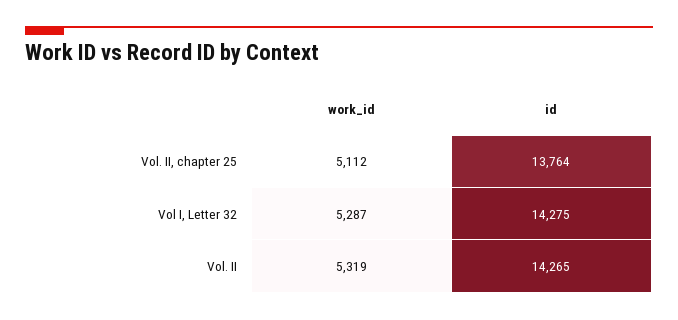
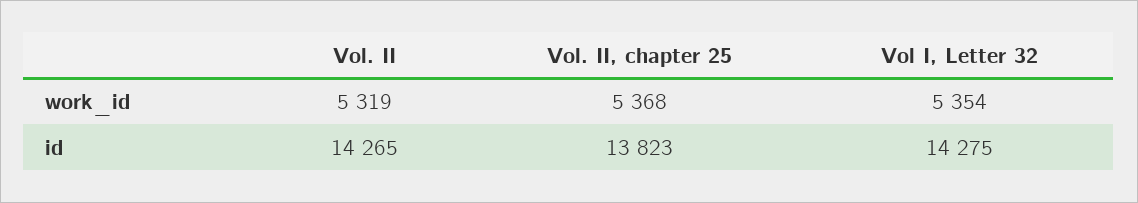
work_id, Vol. II, chapter 25: 5112 -> 5368
id, Vol. II, chapter 25: 13764 -> 13823
work_id, Vol I, Letter 32: 5287 -> 5354

